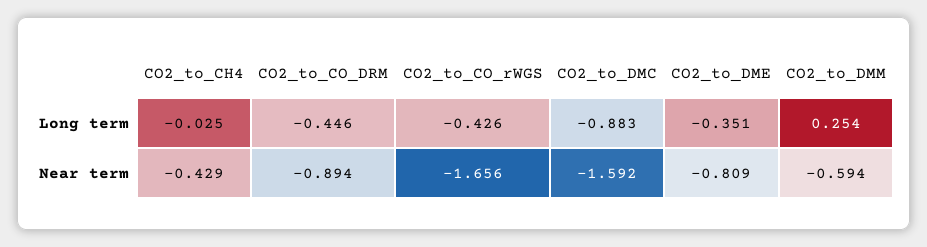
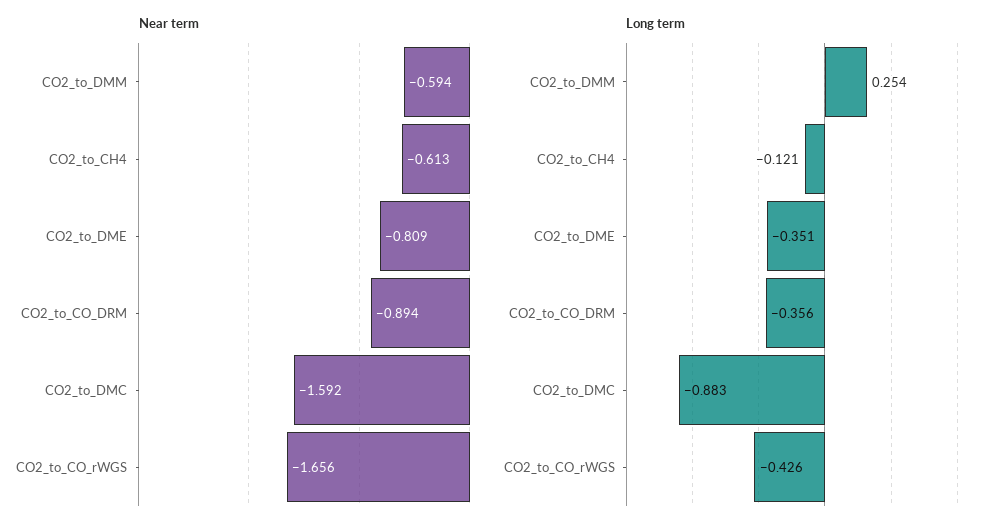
Long term, CO2_to_CH4: -0.025 -> -0.121
Long term, CO2_to_CO_DRM: -0.446 -> -0.356
Near term, CO2_to_CH4: -0.429 -> -0.613

